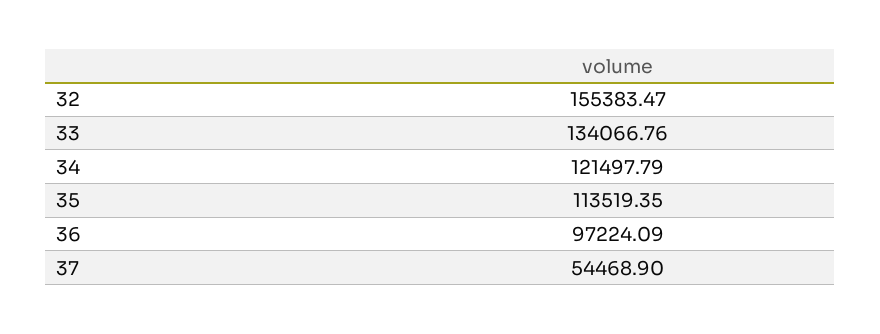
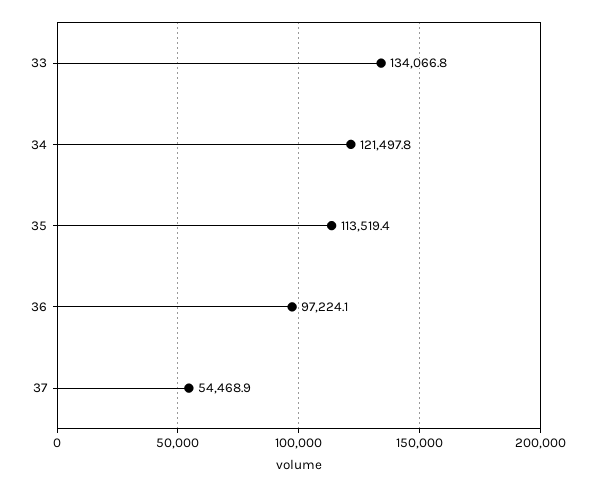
32: 155383.47 -> none

